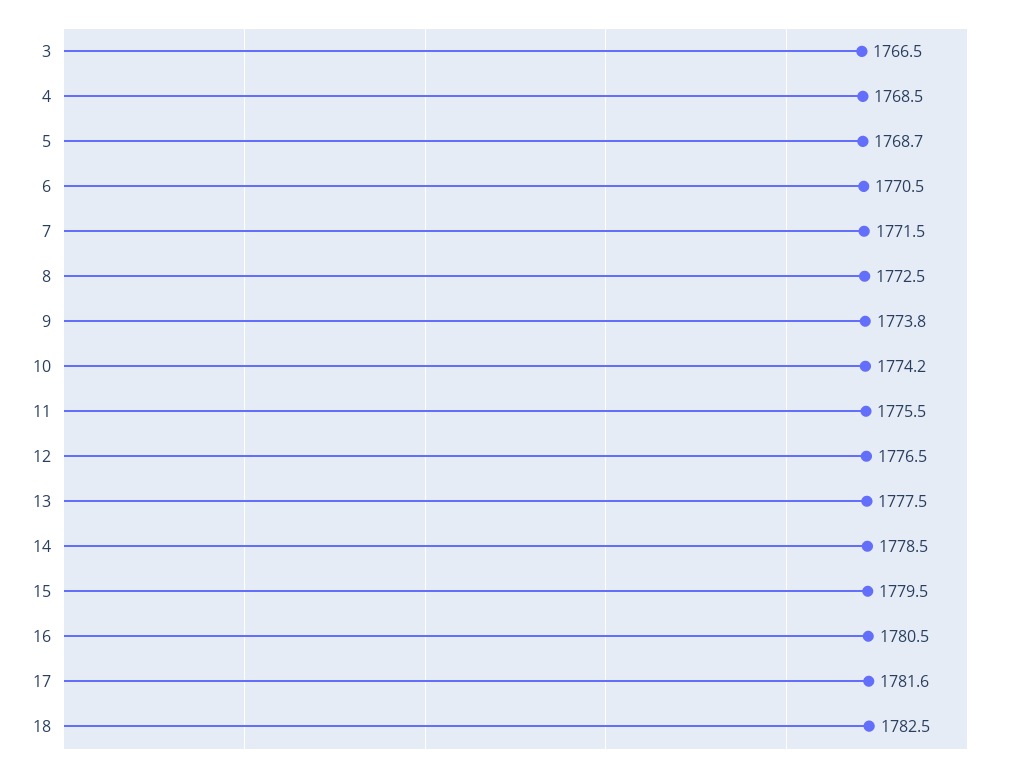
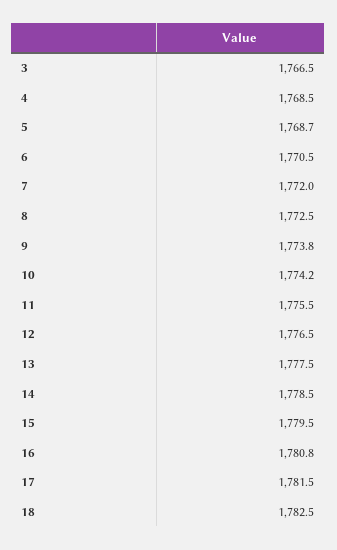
7: 1771.5 -> 1772
16: 1780.5 -> 1780.8
17: 1781.6 -> 1781.5

